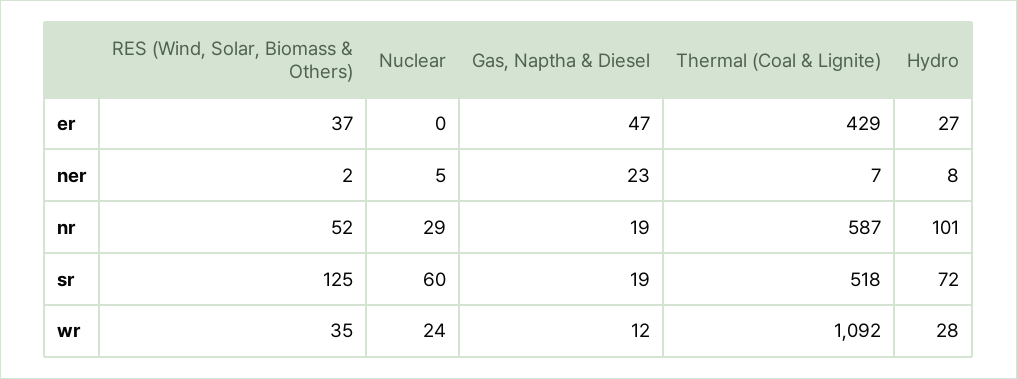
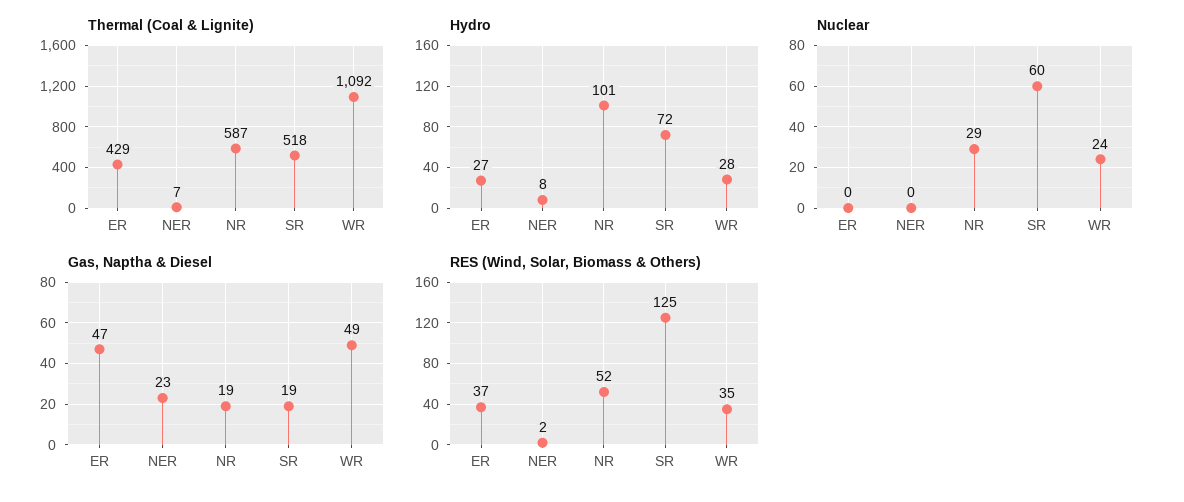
Nuclear, ner: 5 -> 0
Gas, Naptha & Diesel, wr: 12 -> 49

